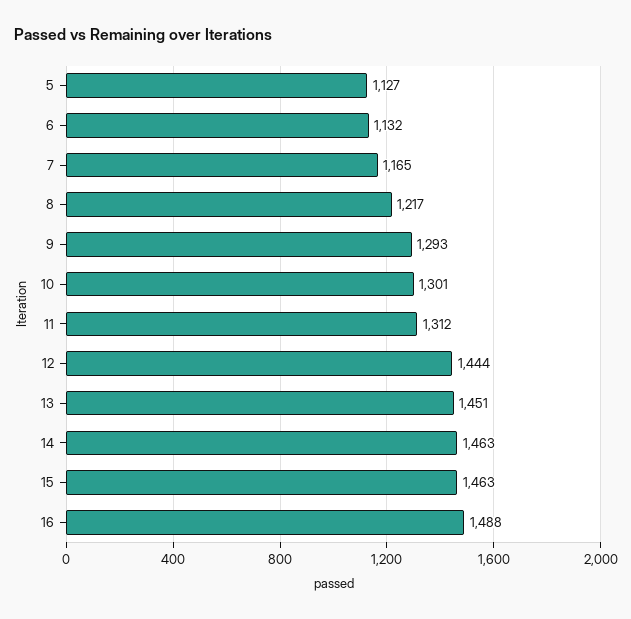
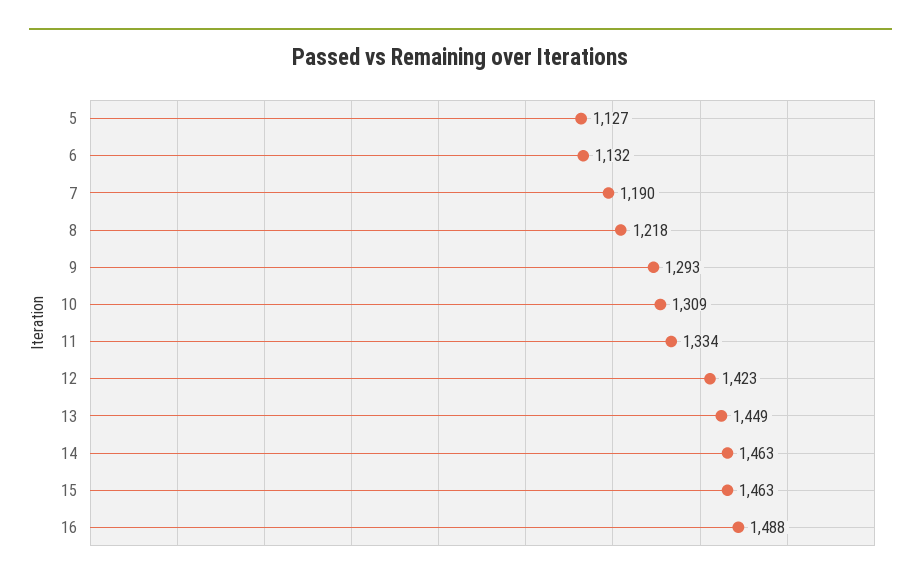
7: 1165 -> 1190
8: 1217 -> 1218
10: 1301 -> 1309
11: 1312 -> 1334
12: 1444 -> 1423
13: 1451 -> 1449

